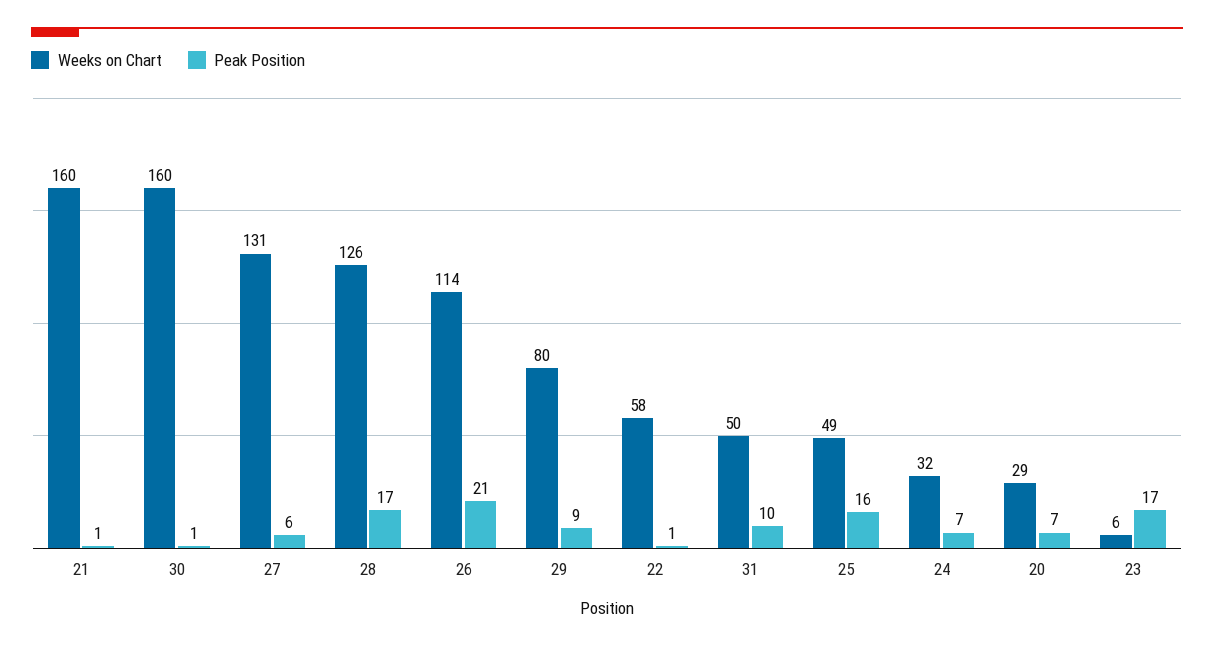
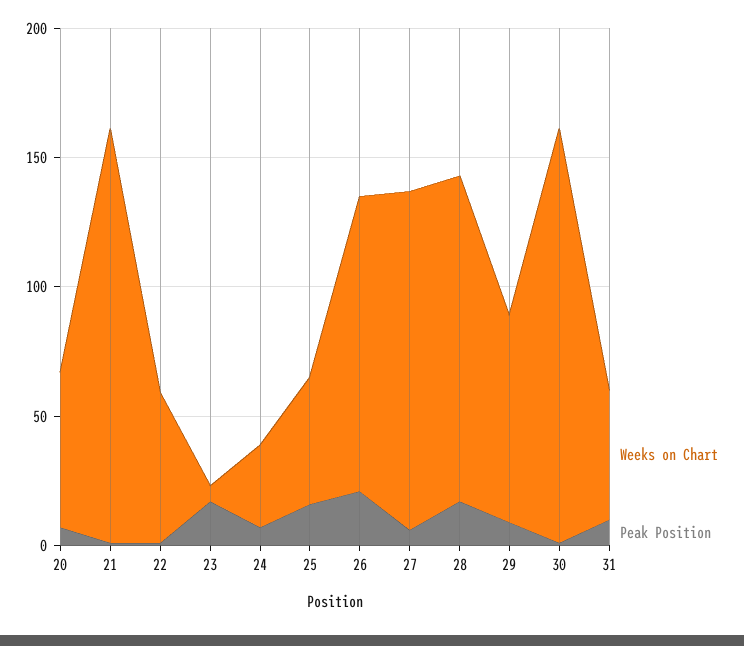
Weeks on Chart, 20: 29 -> 60

